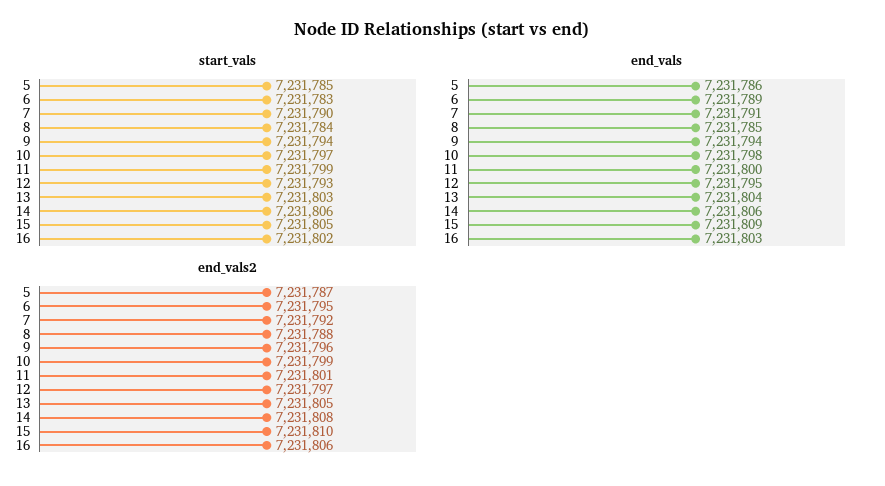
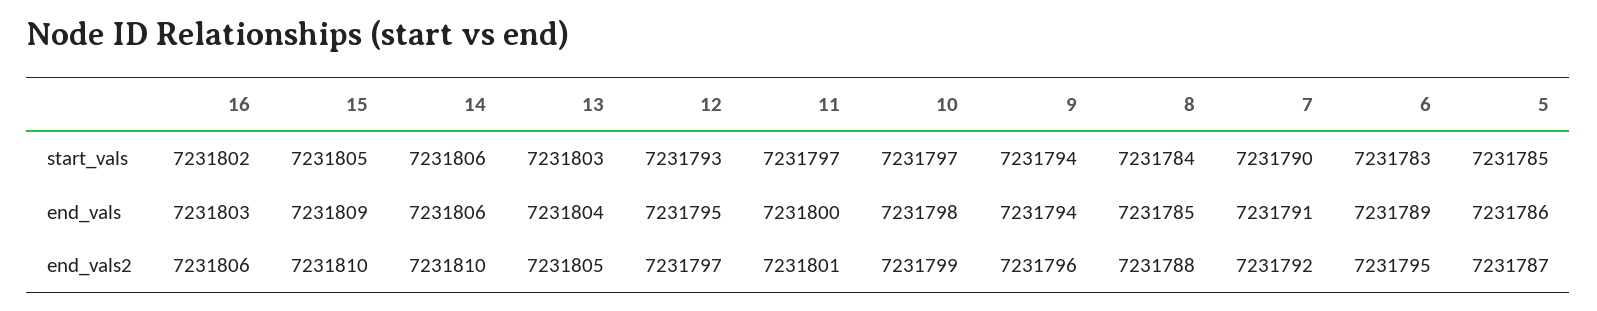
start_vals, 11: 7231799 -> 7231797
end_vals2, 14: 7231808 -> 7231810

